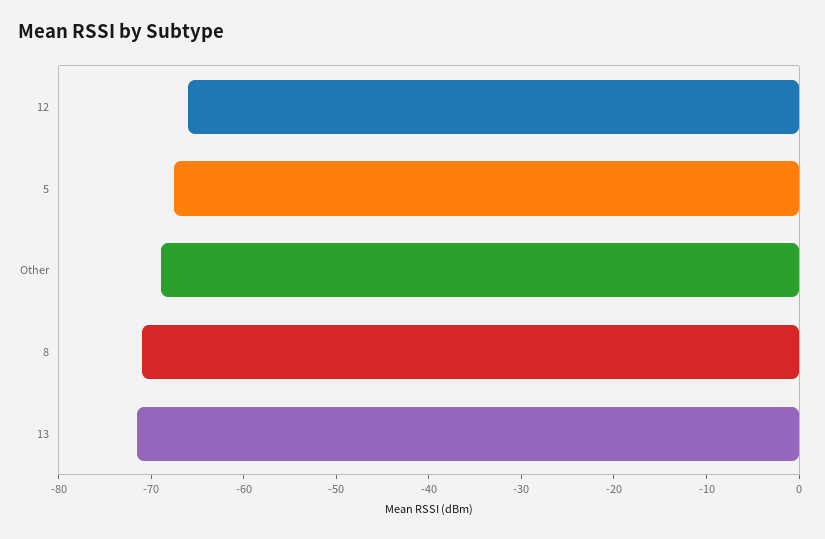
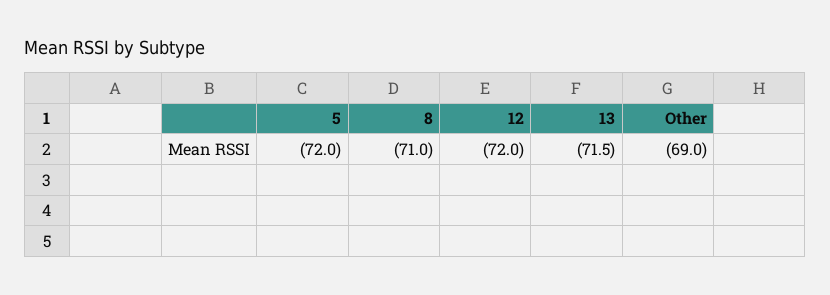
12: -66 -> -72
5: -68 -> -72

